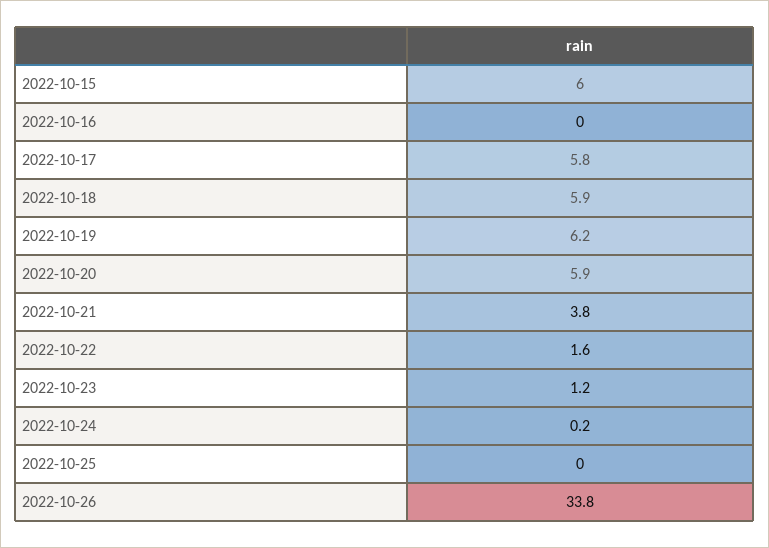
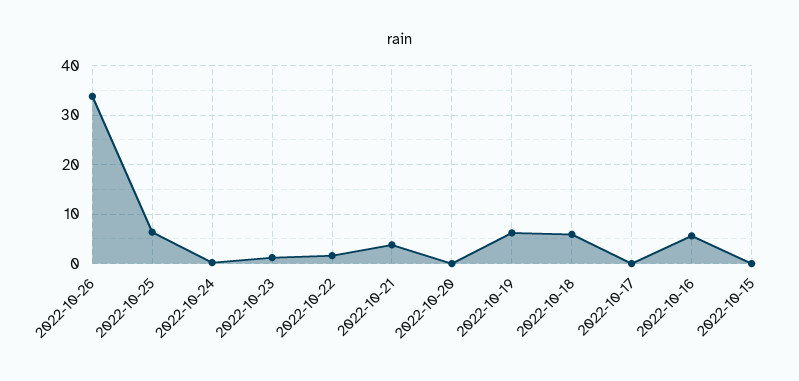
2022-10-15: 6 -> 0
2022-10-16: 0 -> 6
2022-10-17: 5.8 -> 0
2022-10-20: 5.9 -> 0
2022-10-25: 0 -> 6

